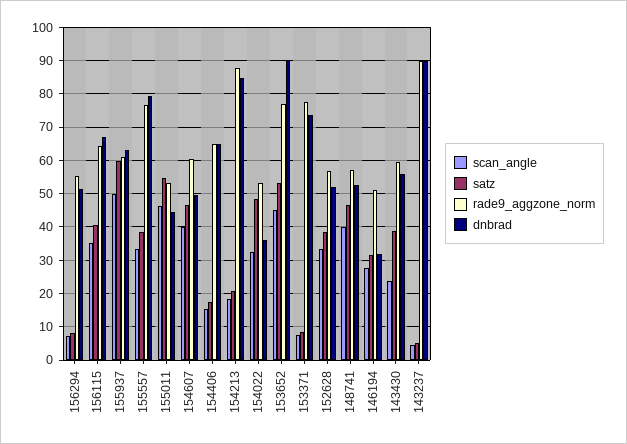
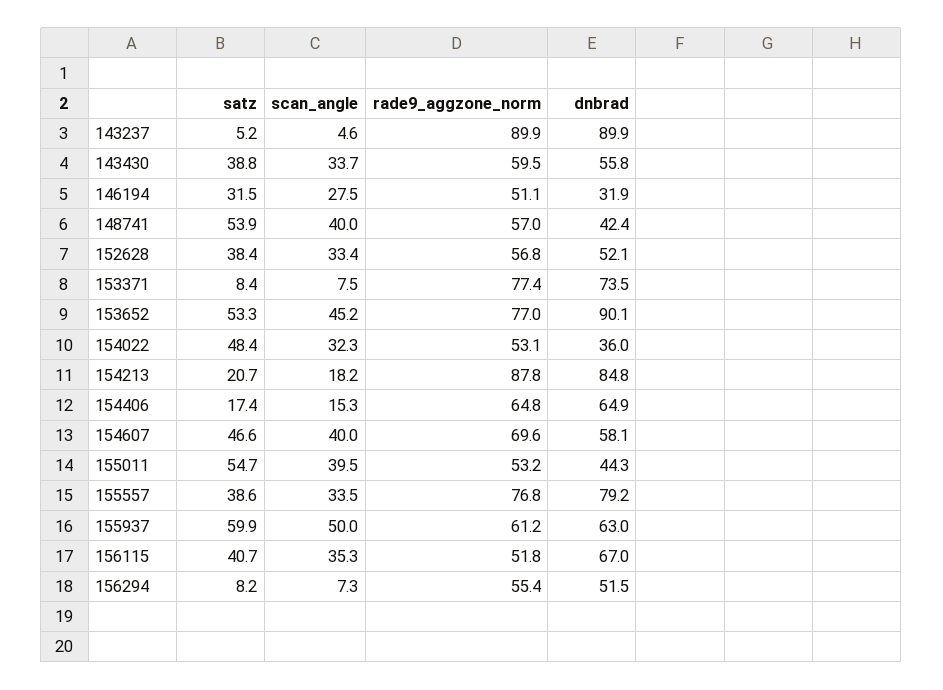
rade9_aggzone_norm, 156115: 64 -> 51.8
scan_angle, 155011: 46 -> 39.5
rade9_aggzone_norm, 154607: 60 -> 69.6
dnbrad, 154607: 50 -> 58.1
satz, 148741: 46 -> 53.9
dnbrad, 148741: 52 -> 42.4
scan_angle, 143430: 24 -> 33.7

